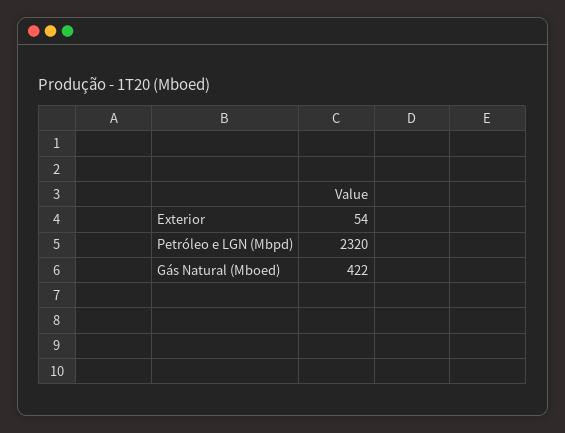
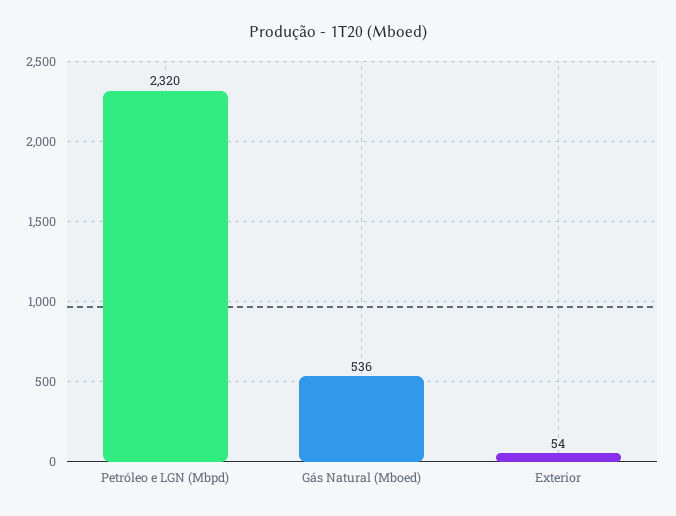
Gás Natural (Mboed): 422 -> 536

